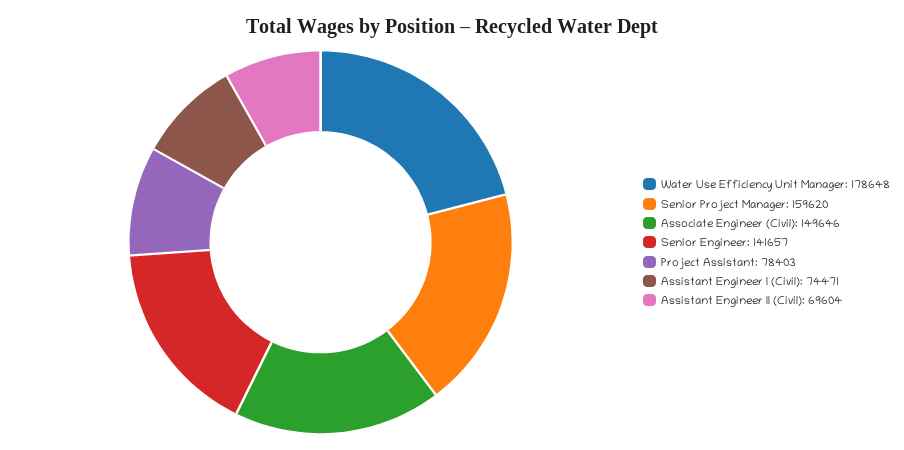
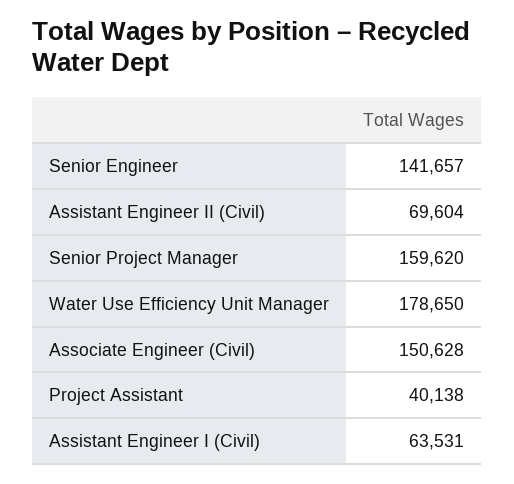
Water Use Efficiency Unit Manager: 178648 -> 178650
Associate Engineer (Civil): 149646 -> 150628
Project Assistant: 78403 -> 40138
Assistant Engineer I (Civil): 74471 -> 63531

